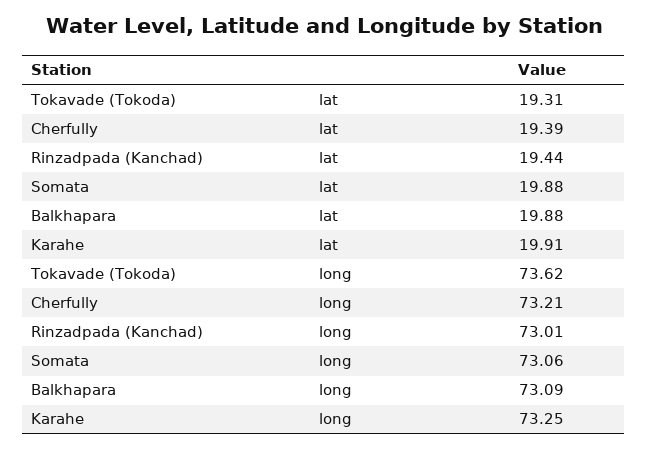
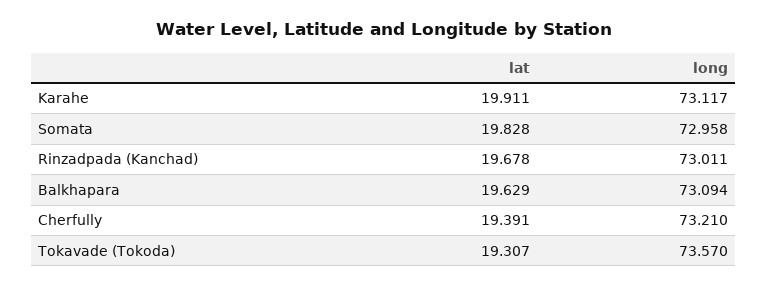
Rinzadpada (Kanchad), lat: 19.44 -> 19.678
Somata, lat: 19.88 -> 19.828
Balkhapara, lat: 19.88 -> 19.629
Tokavade (Tokoda), long: 73.62 -> 73.57
Somata, long: 73.06 -> 72.958
Karahe, long: 73.25 -> 73.117

